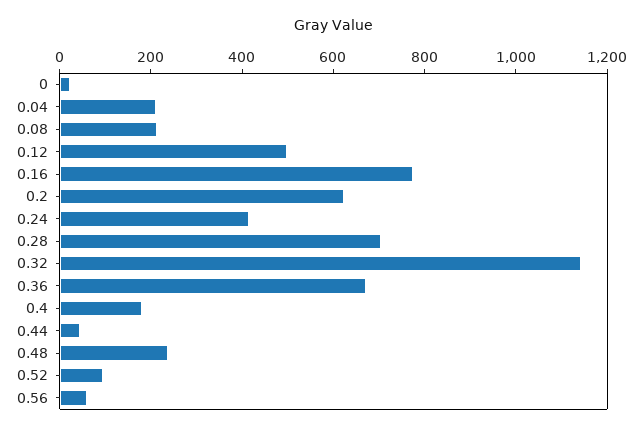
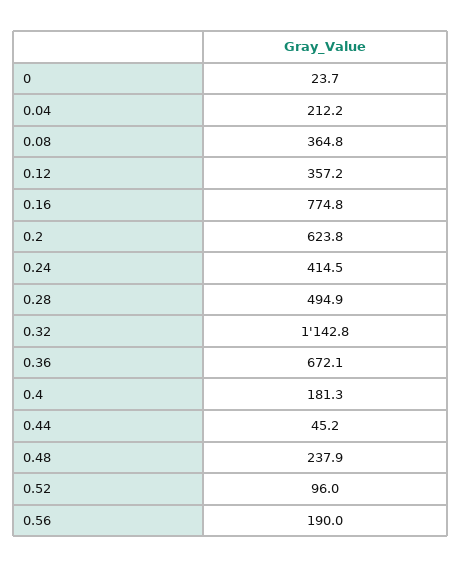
0.08: 200 -> 364.8
0.12: 500 -> 357.2
0.28: 700 -> 494.9
0.56: 50 -> 190

